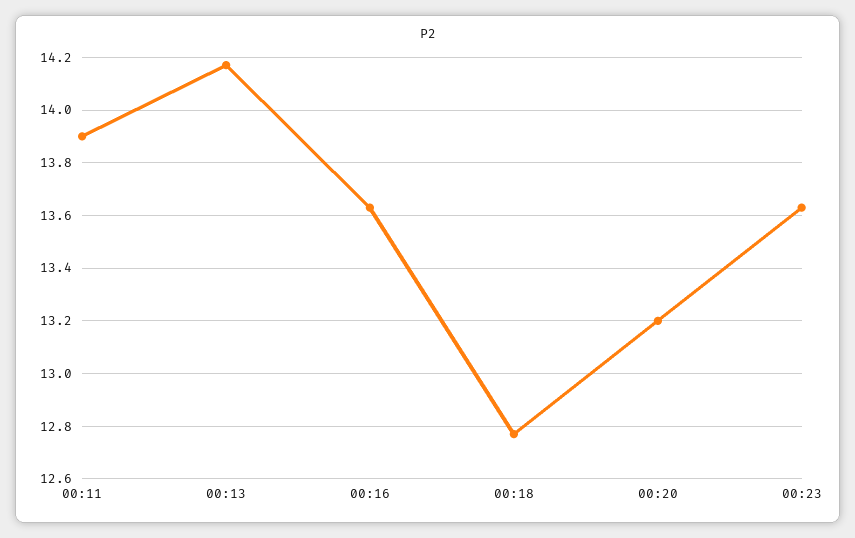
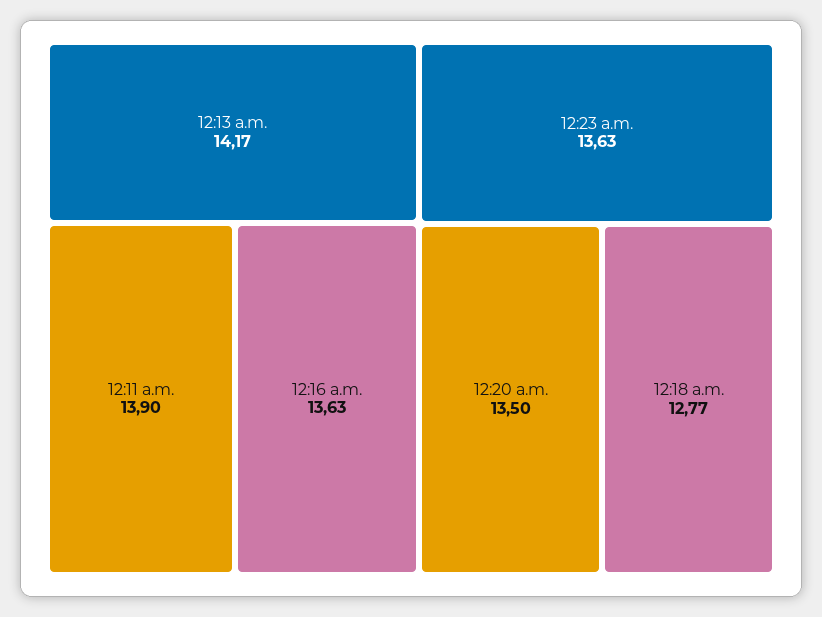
00:20: 13.2 -> 13.5

